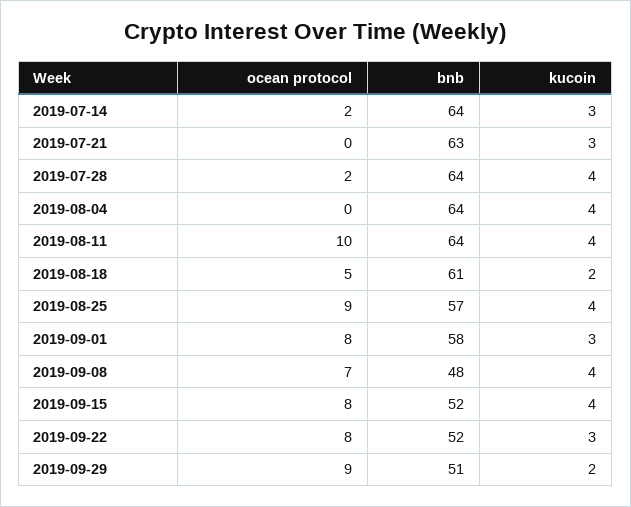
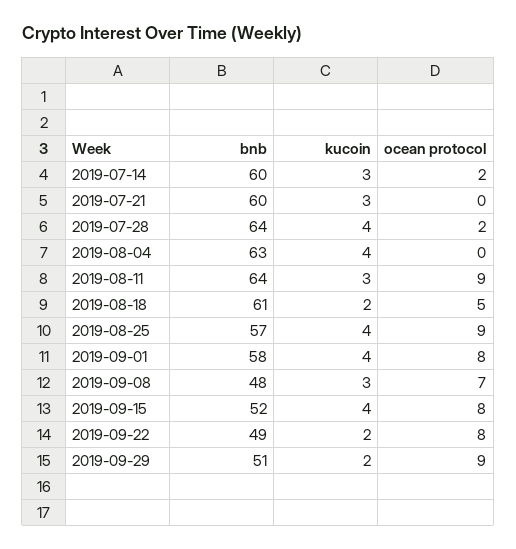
bnb, 2019-07-14: 64 -> 60
bnb, 2019-07-21: 63 -> 60
bnb, 2019-08-04: 64 -> 63
ocean protocol, 2019-08-11: 10 -> 9
kucoin, 2019-08-11: 4 -> 3
kucoin, 2019-09-01: 3 -> 4
kucoin, 2019-09-08: 4 -> 3
bnb, 2019-09-22: 52 -> 49
kucoin, 2019-09-22: 3 -> 2

